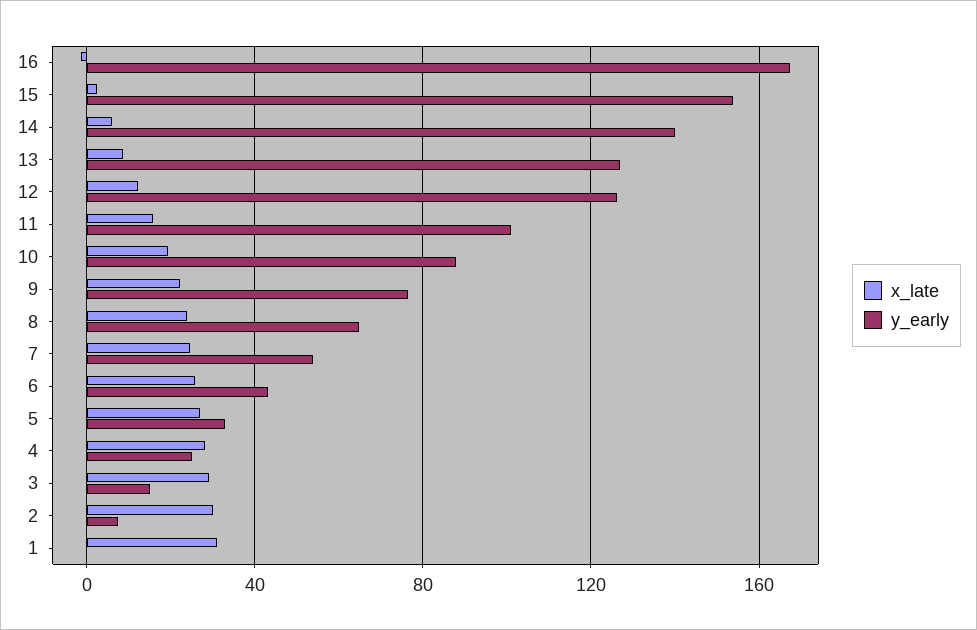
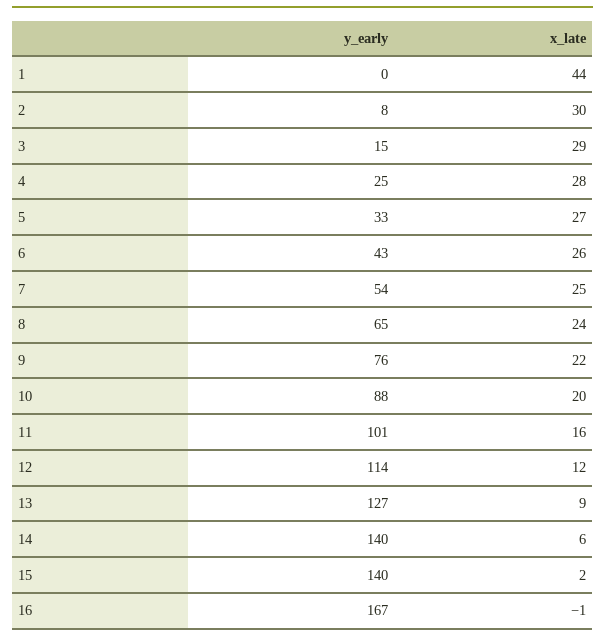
y_early, 15: 155 -> 140
y_early, 12: 125 -> 114
x_late, 1: 30 -> 44

